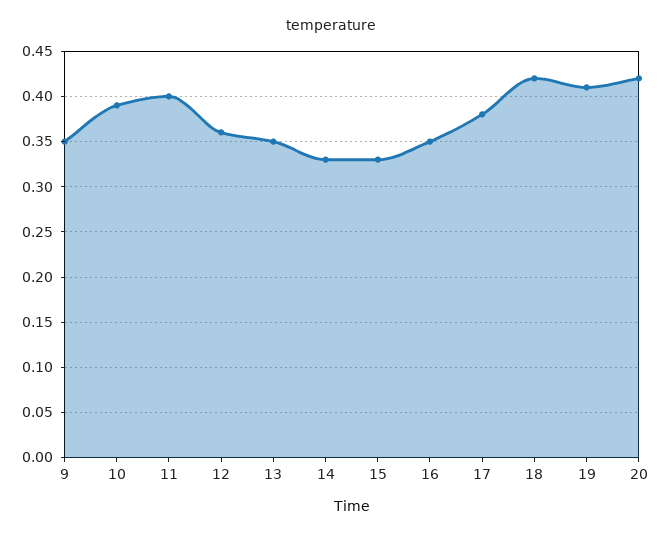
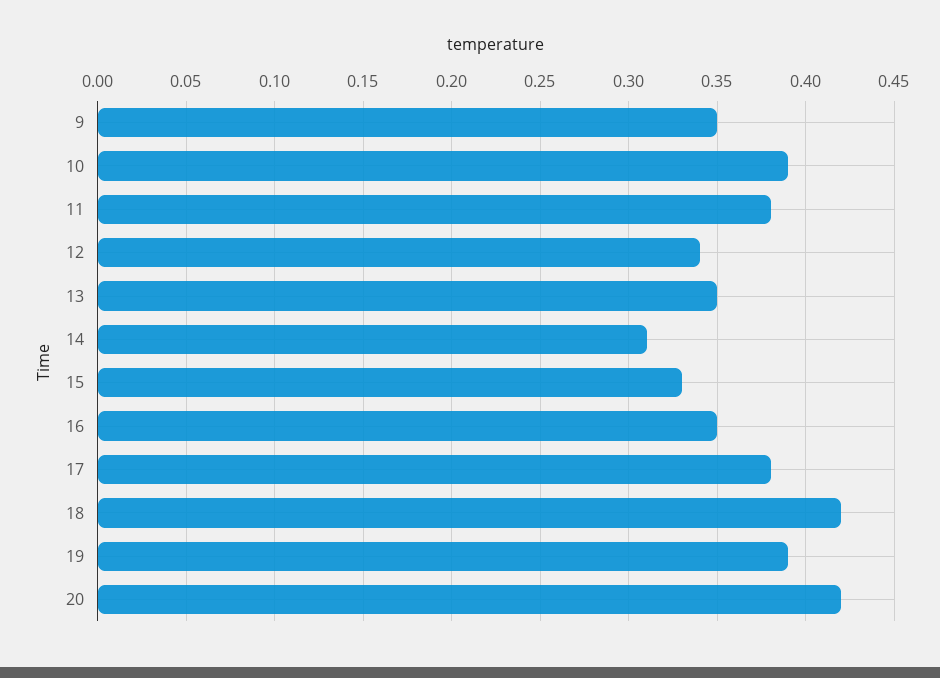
11: 0.4 -> 0.38
12: 0.36 -> 0.34
14: 0.33 -> 0.31
19: 0.41 -> 0.39

